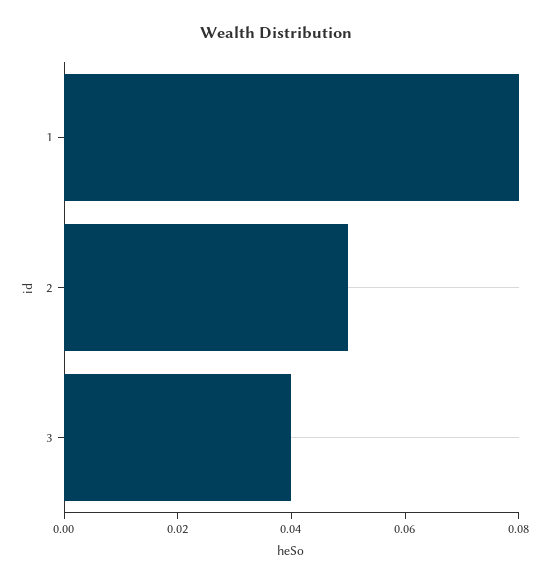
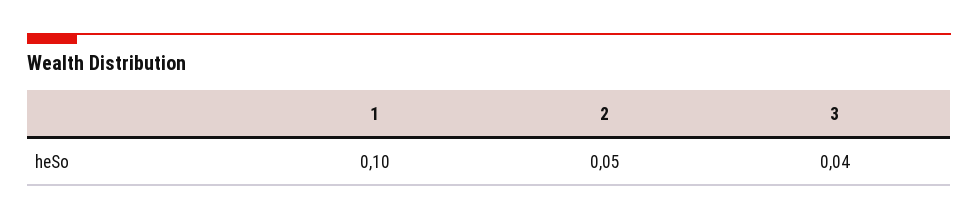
1: 0.08 -> 0.1

